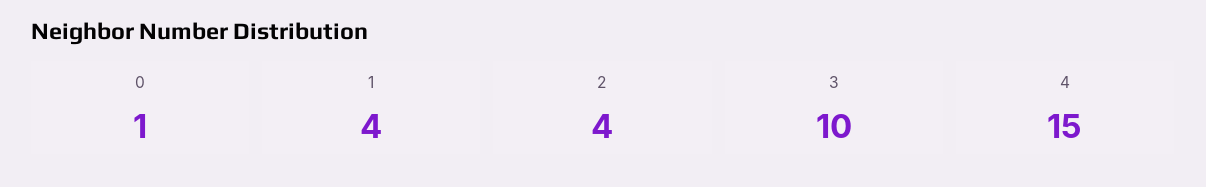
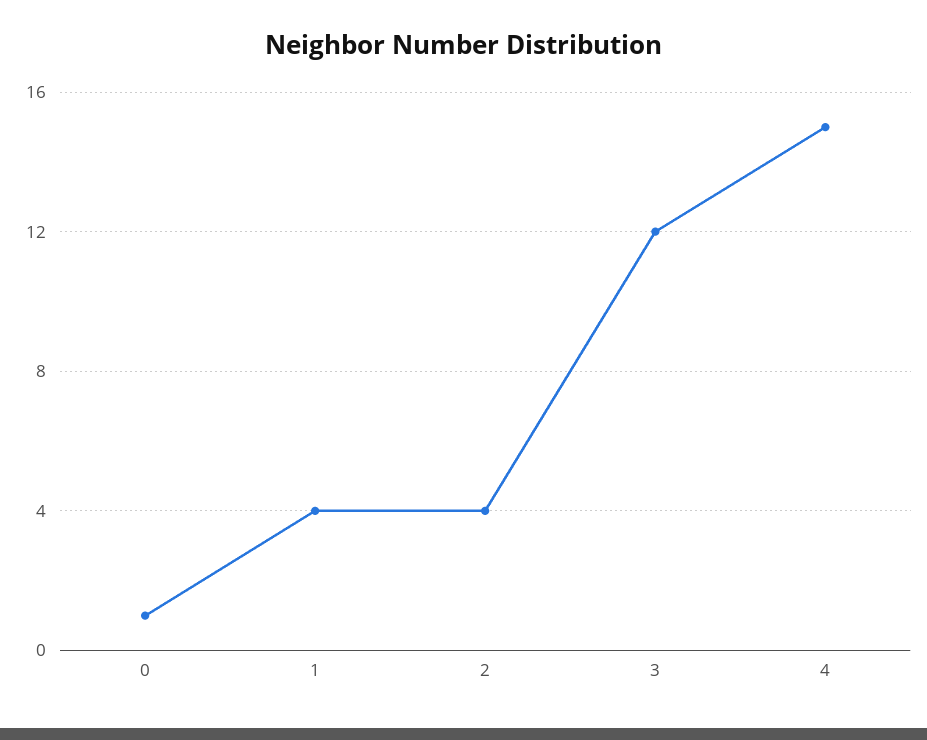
3: 10 -> 12

